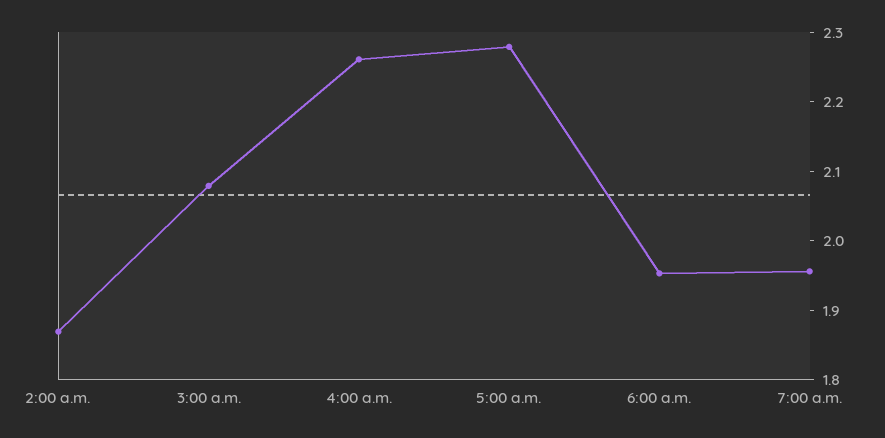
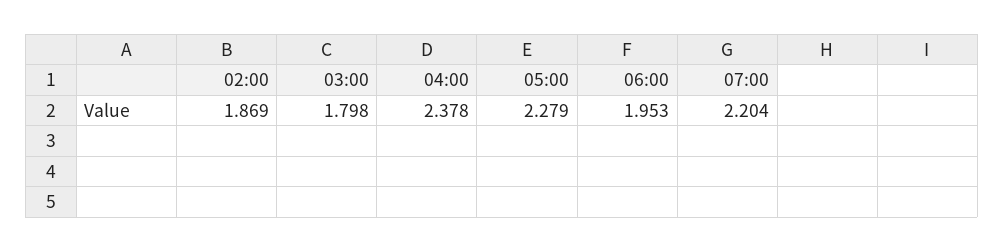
3:00 a.m.: 2.08 -> 1.798
4:00 a.m.: 2.26 -> 2.378
7:00 a.m.: 1.96 -> 2.204

